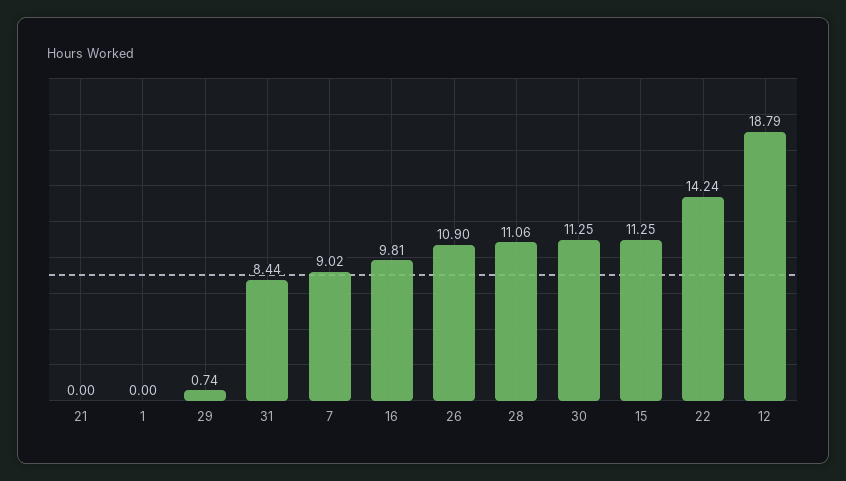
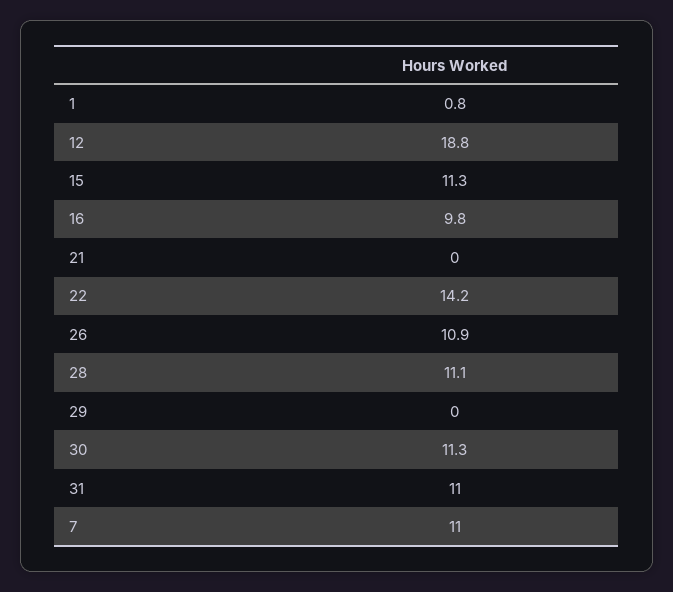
1: 0 -> 0.8
29: 0.74 -> 0
31: 8.44 -> 11
7: 9.02 -> 11

